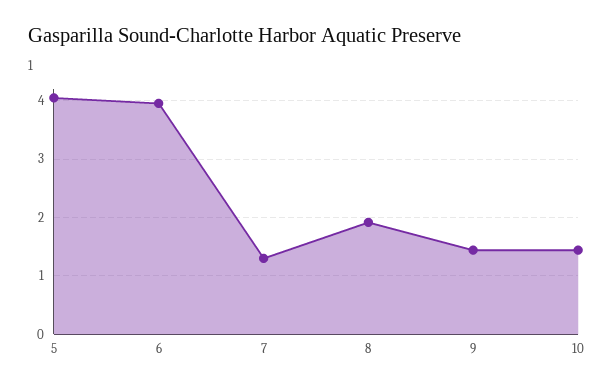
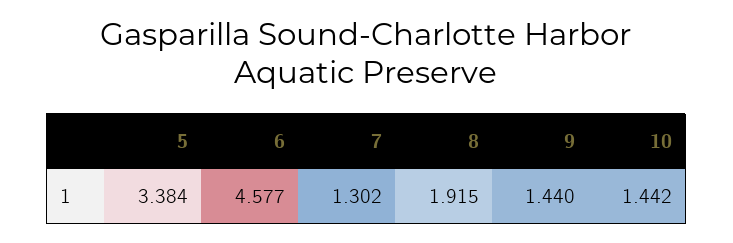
5: 4 -> 3.384
6: 4 -> 4.577

